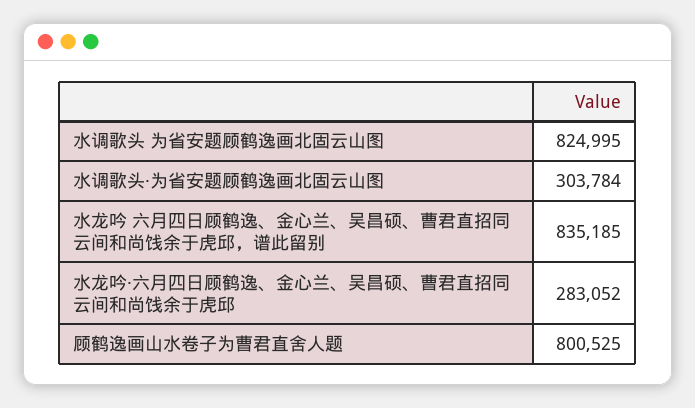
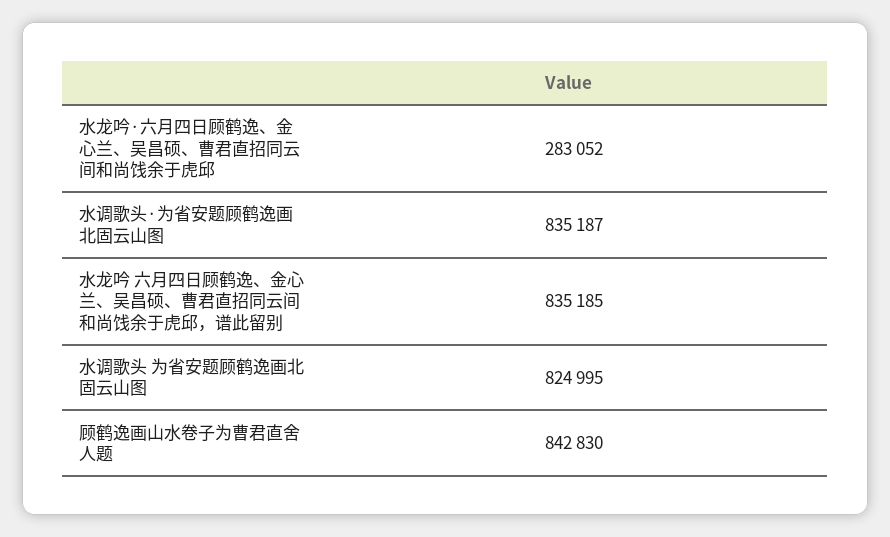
水调歌头·为省安题顾鹤逸画北固云山图: 303784 -> 835187
顾鹤逸画山水卷子为曹君直舍人题: 800525 -> 842830

